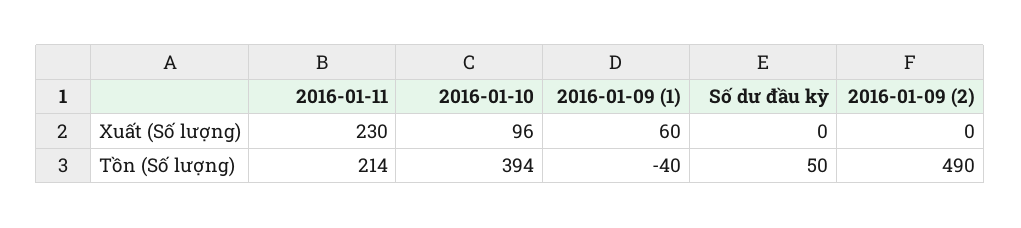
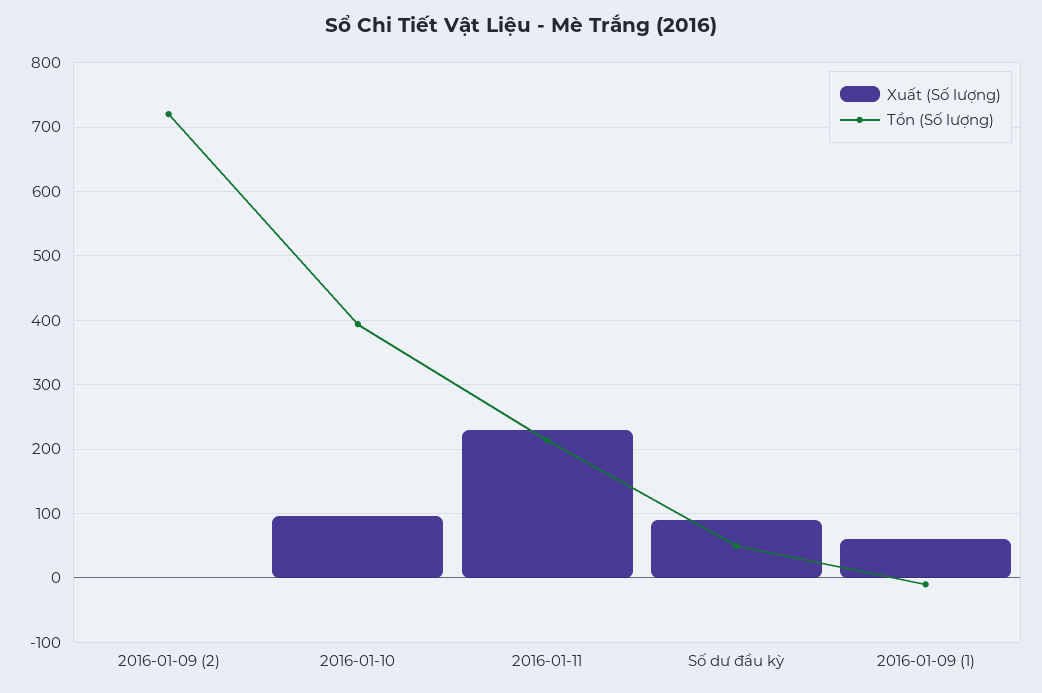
Xuất (Số lượng), Số dư đầu kỳ: 0 -> 90
Tồn (Số lượng), 2016-01-09 (1): -40 -> -10
Tồn (Số lượng), 2016-01-09 (2): 490 -> 720

